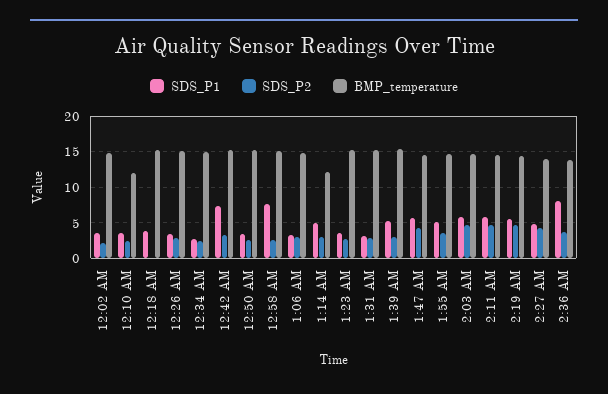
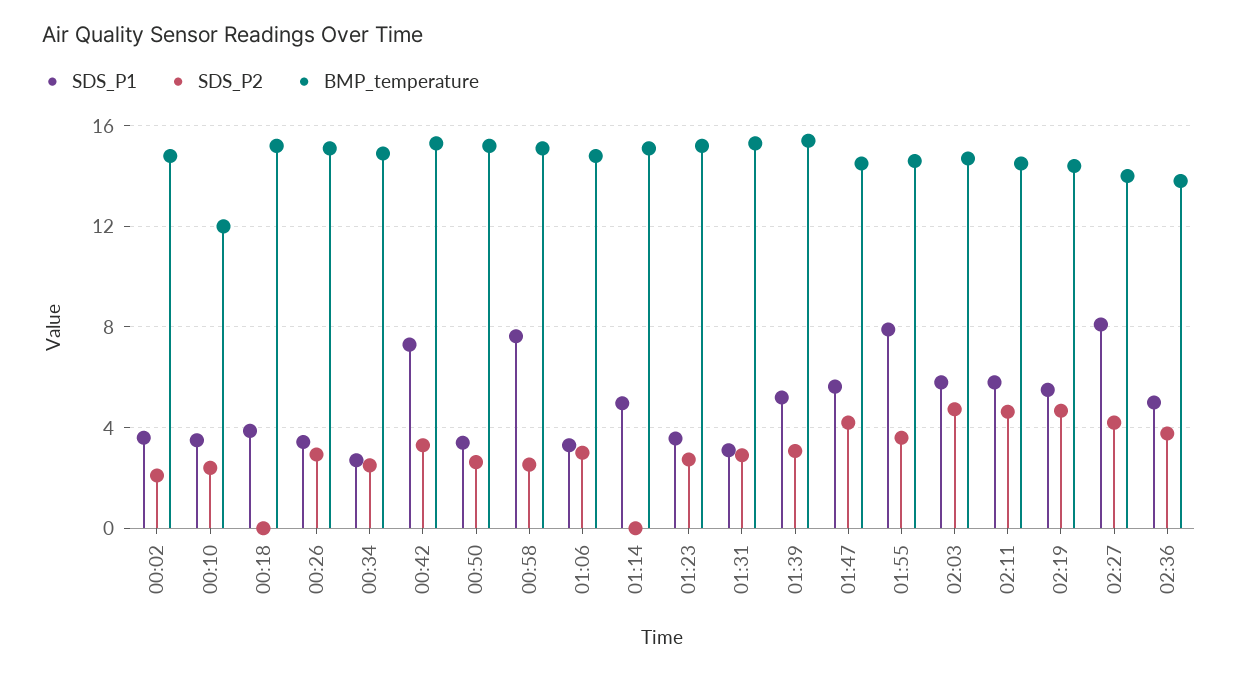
SDS_P2, 1:14 AM: 3 -> 0
BMP_temperature, 1:14 AM: 12 -> 15
SDS_P1, 1:55 AM: 5 -> 8
SDS_P1, 2:27 AM: 5 -> 8
SDS_P1, 2:36 AM: 8 -> 5

